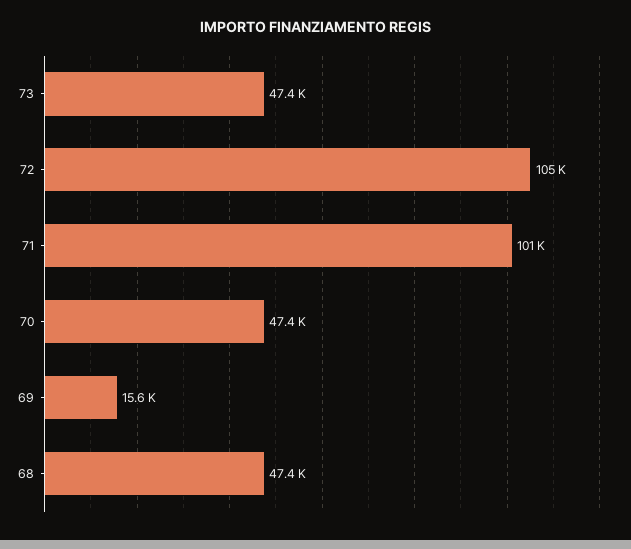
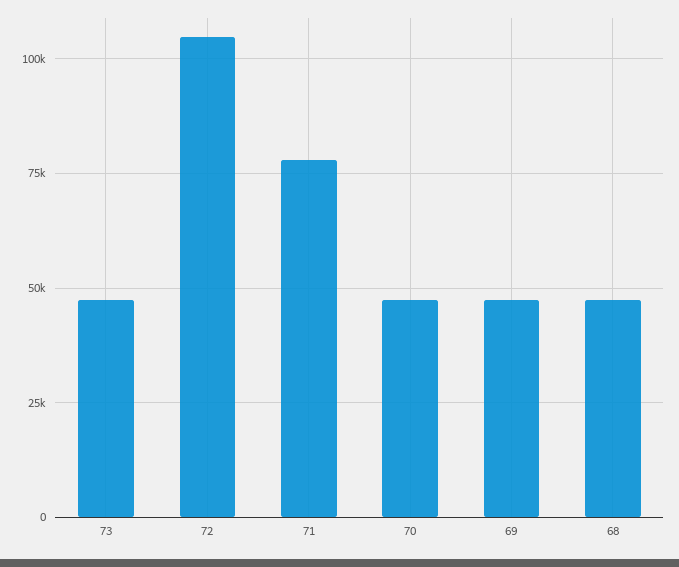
71: 101000 -> 77500
69: 15600 -> 47500

